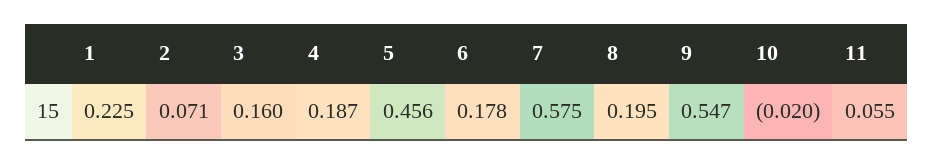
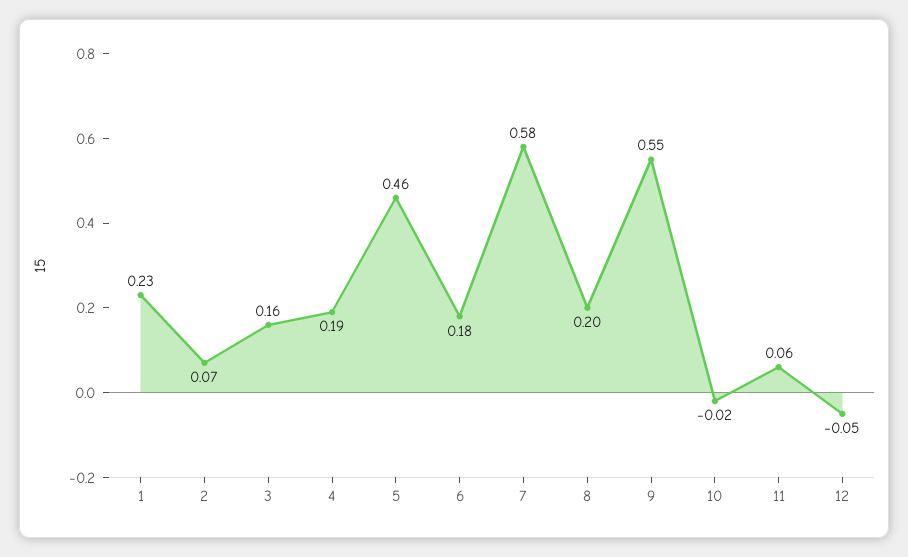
12: none -> -0.05

